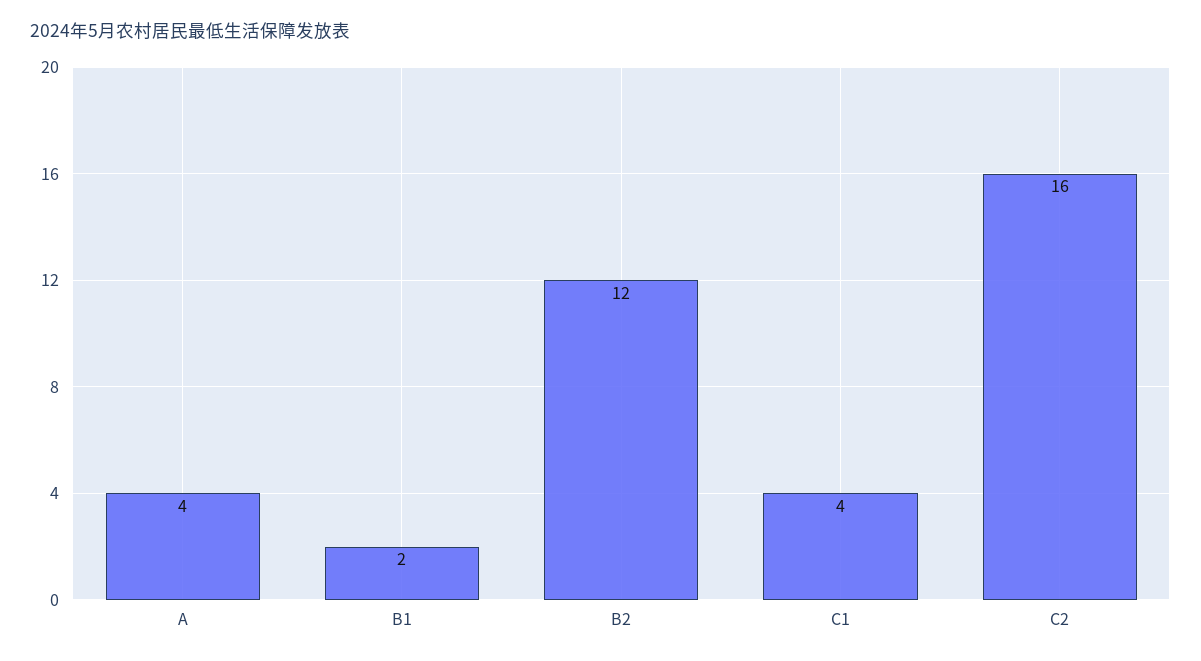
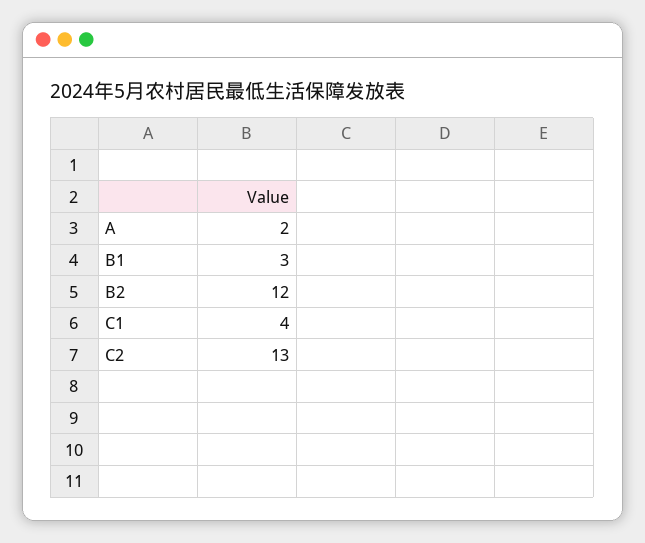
A: 4 -> 2
B1: 2 -> 3
C2: 16 -> 13

